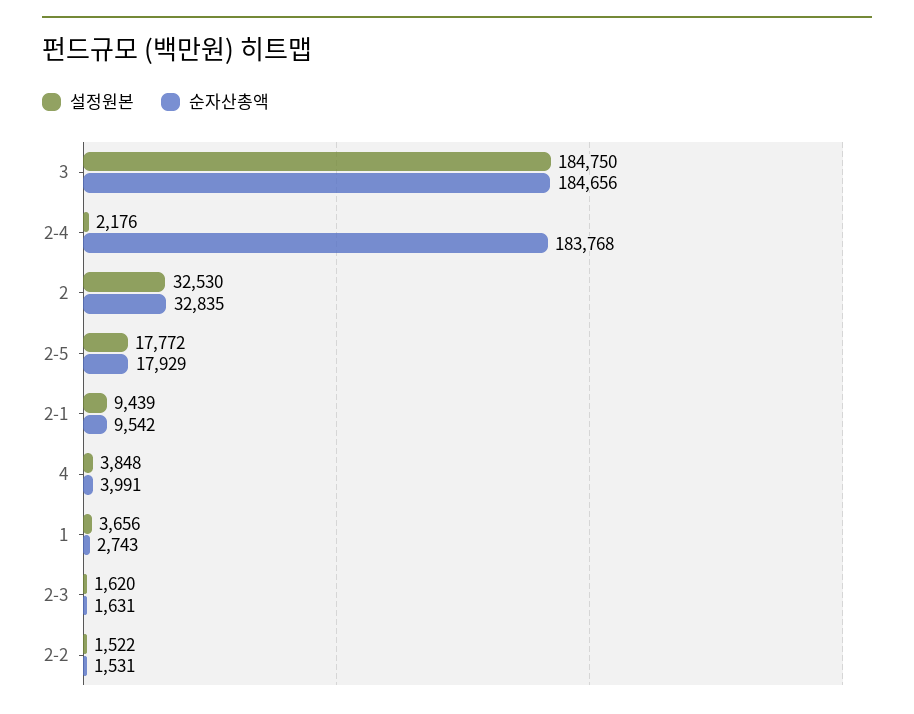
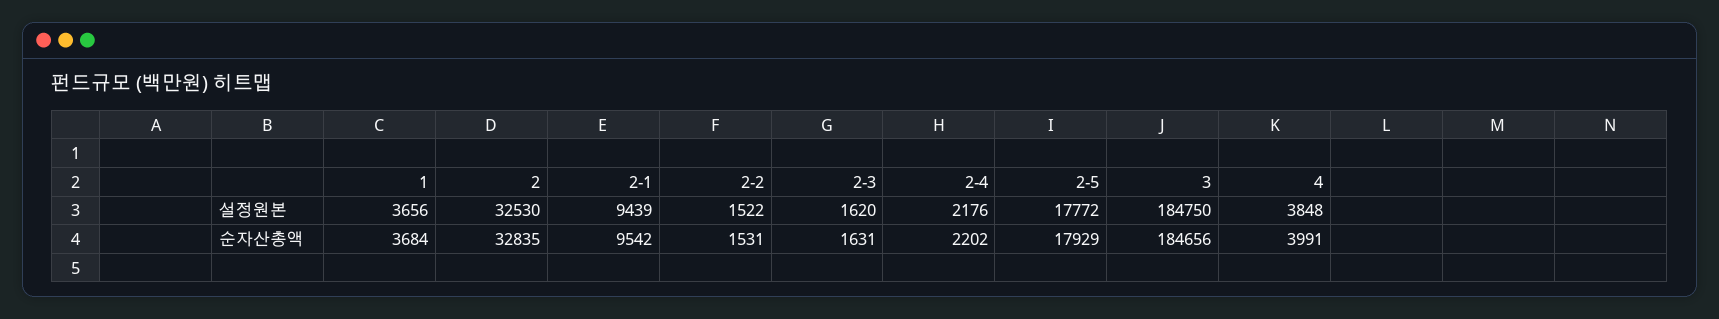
순자산총액, 2-4: 183768 -> 2202
순자산총액, 1: 2743 -> 3684

